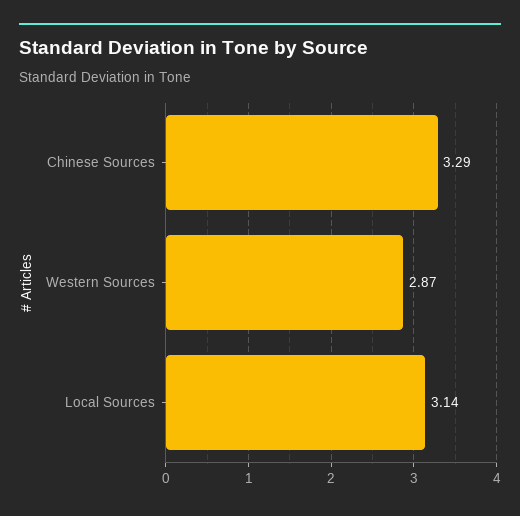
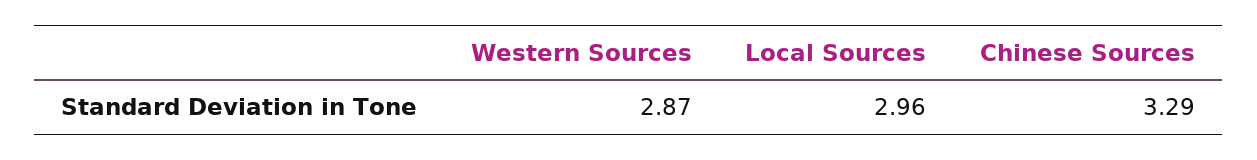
Local Sources: 3.14 -> 2.96

